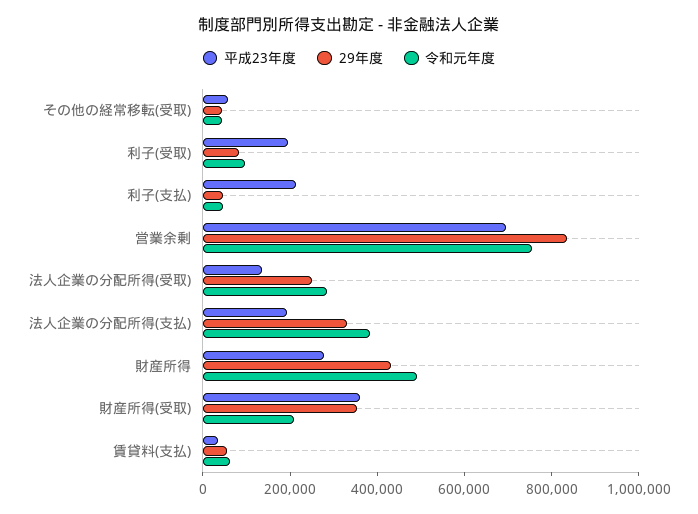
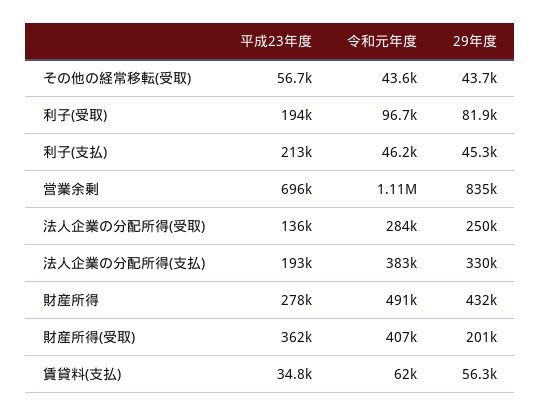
令和元年度, 営業余剰: 750000 -> 1110000
29年度, 財産所得(受取): 350000 -> 201000
令和元年度, 財産所得(受取): 200000 -> 407000

